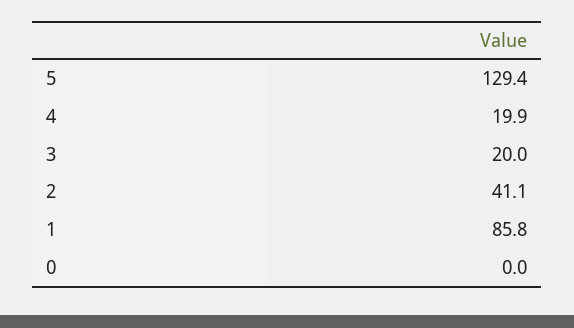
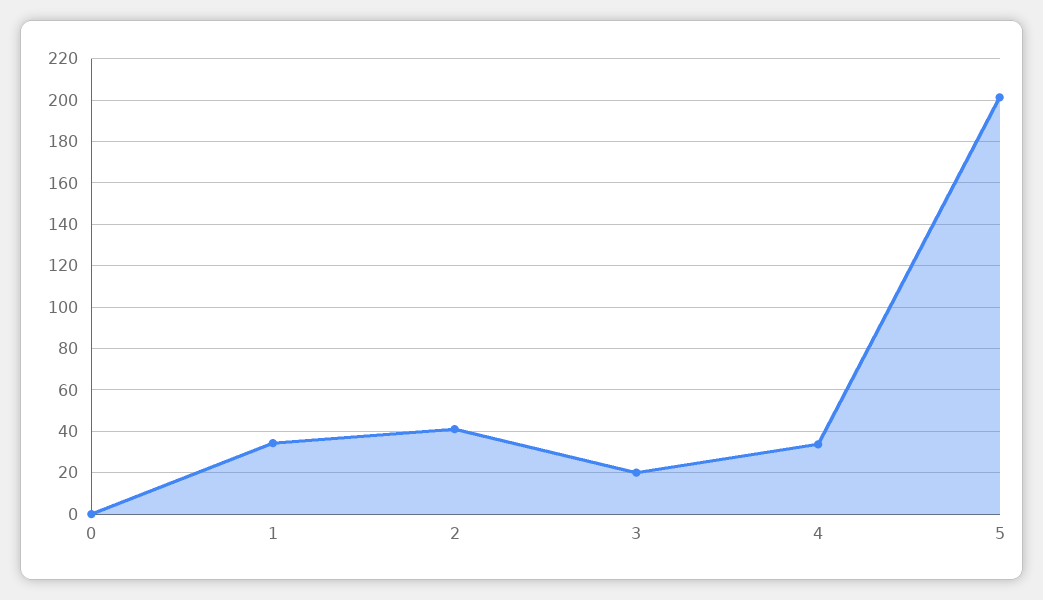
5: 129.4 -> 200
4: 19.9 -> 35
1: 85.8 -> 35

